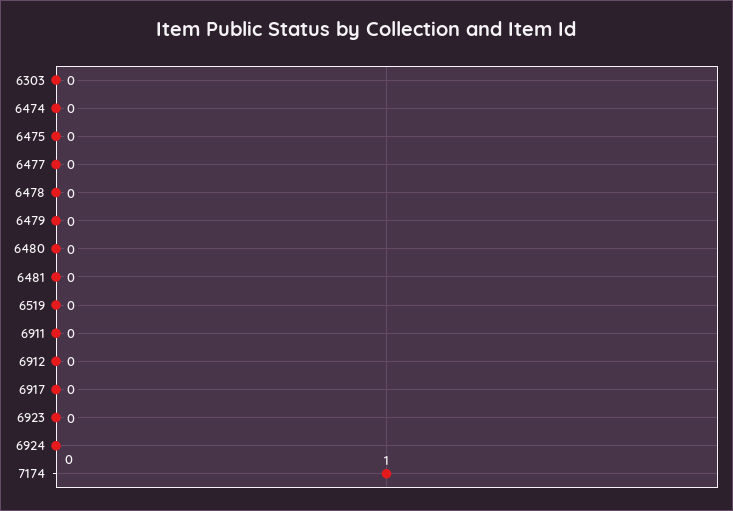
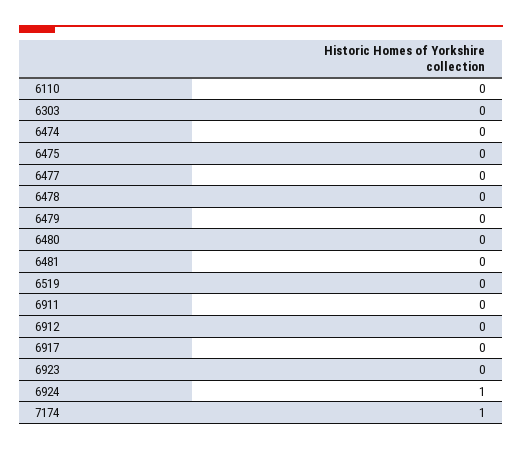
6924: 0 -> 1
6110: none -> 0

